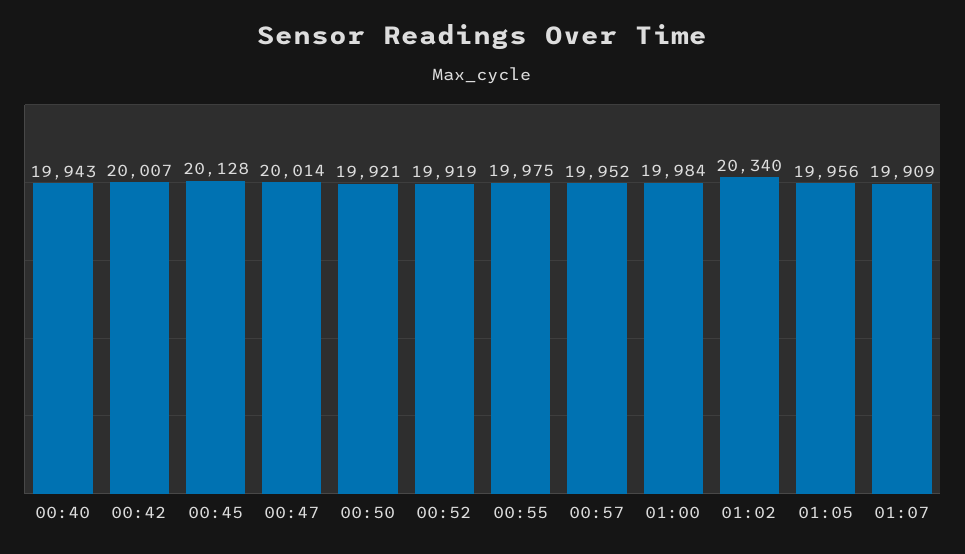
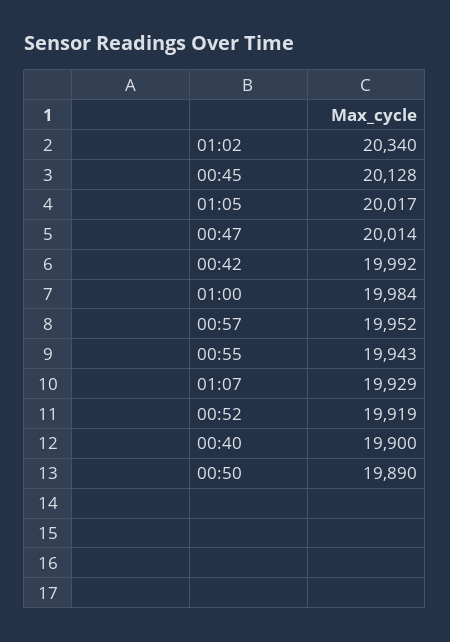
00:40: 19943 -> 19900
00:42: 20007 -> 19992
00:50: 19921 -> 19890
00:55: 19975 -> 19943
01:05: 19956 -> 20017
01:07: 19909 -> 19929

